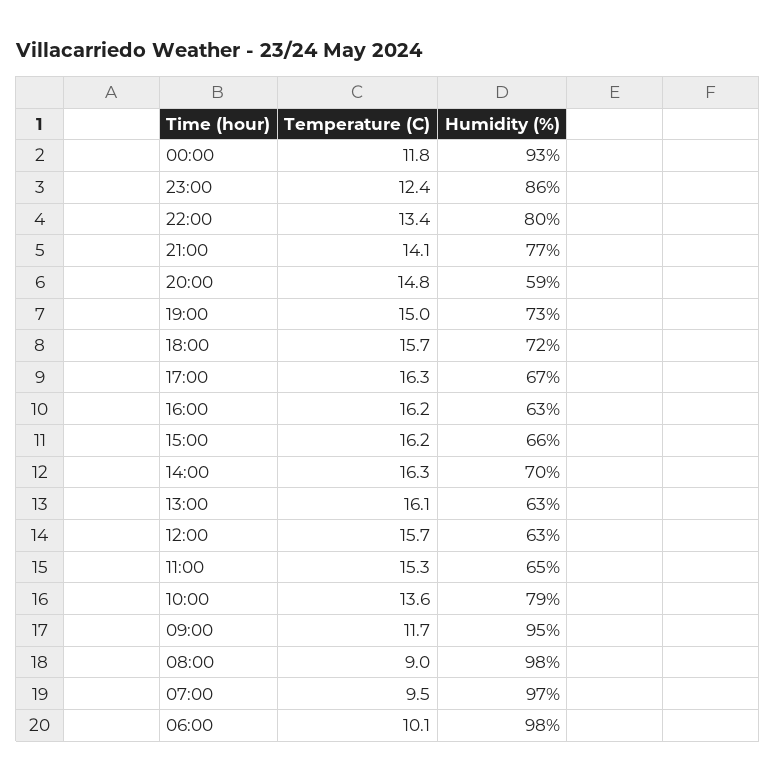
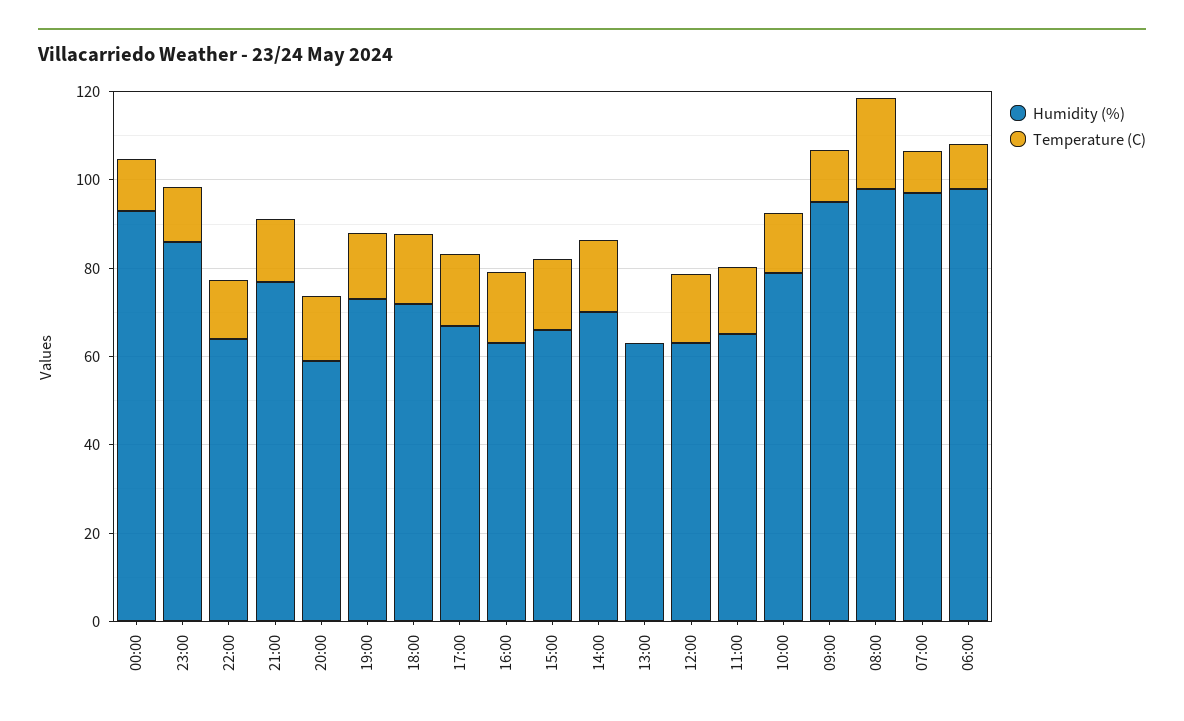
Humidity (%), 22:00: 80 -> 65
Temperature (C), 13:00: 16.1 -> 0
Temperature (C), 08:00: 9 -> 20

